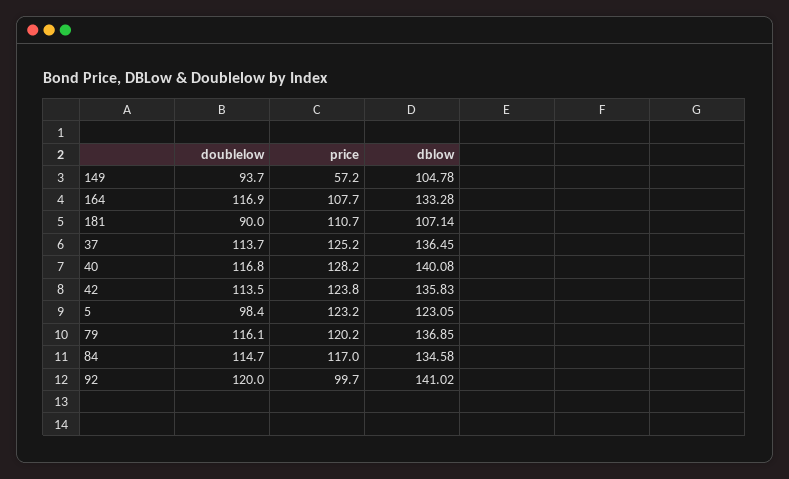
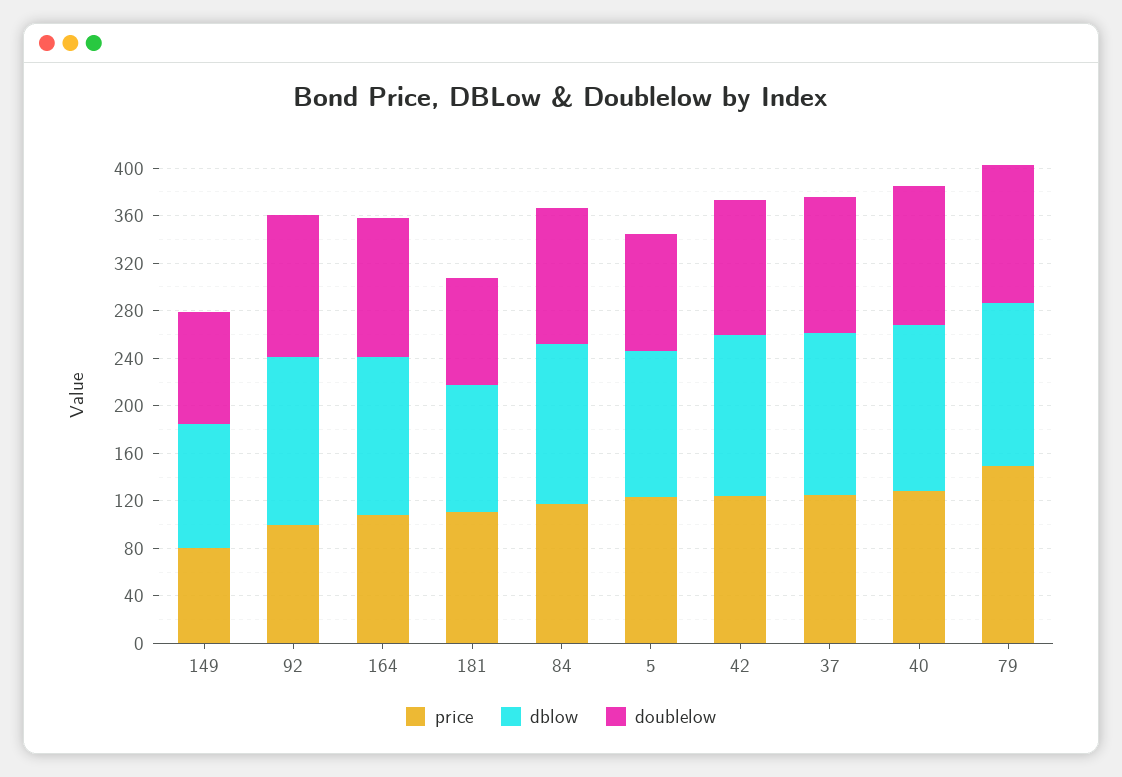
price, 149: 57.2 -> 80
price, 79: 120.2 -> 150

